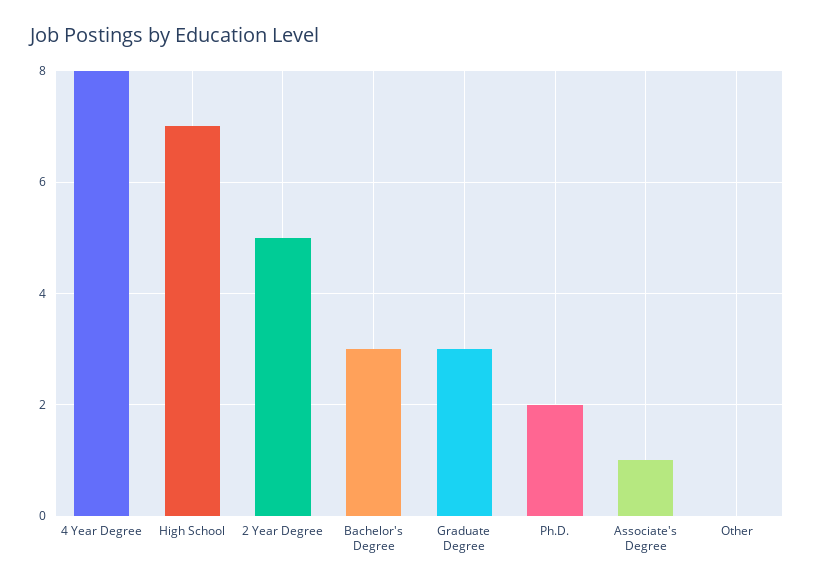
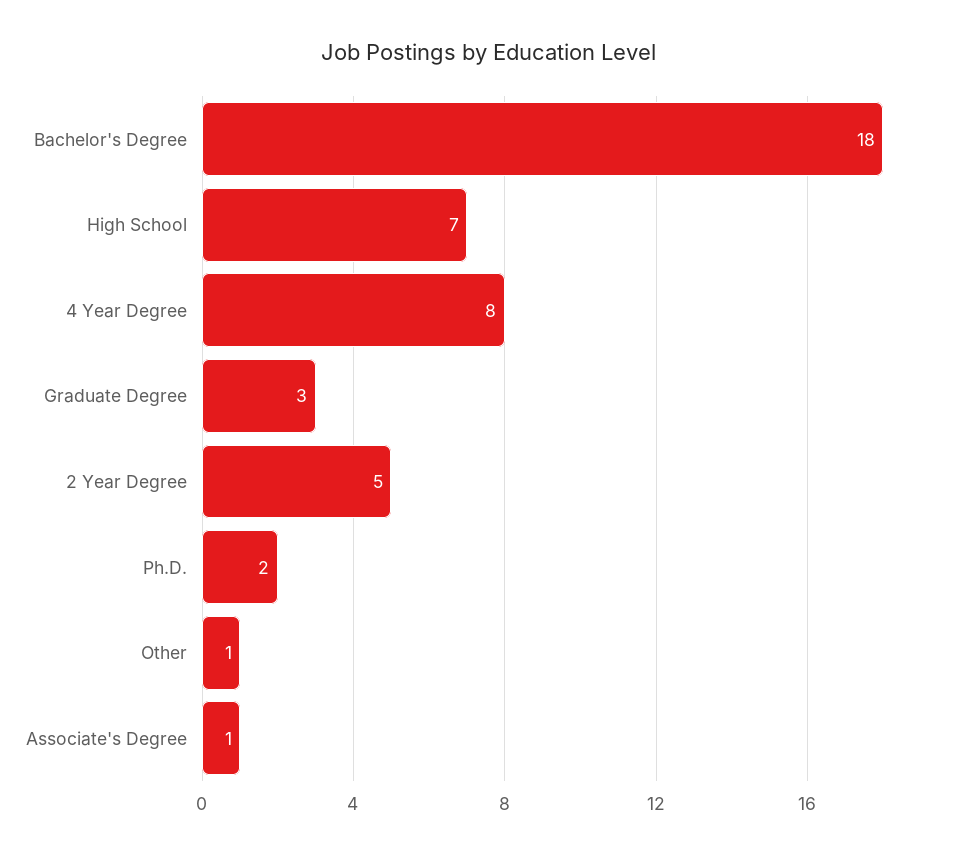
Bachelor's Degree: 3 -> 18
Other: 0 -> 1

